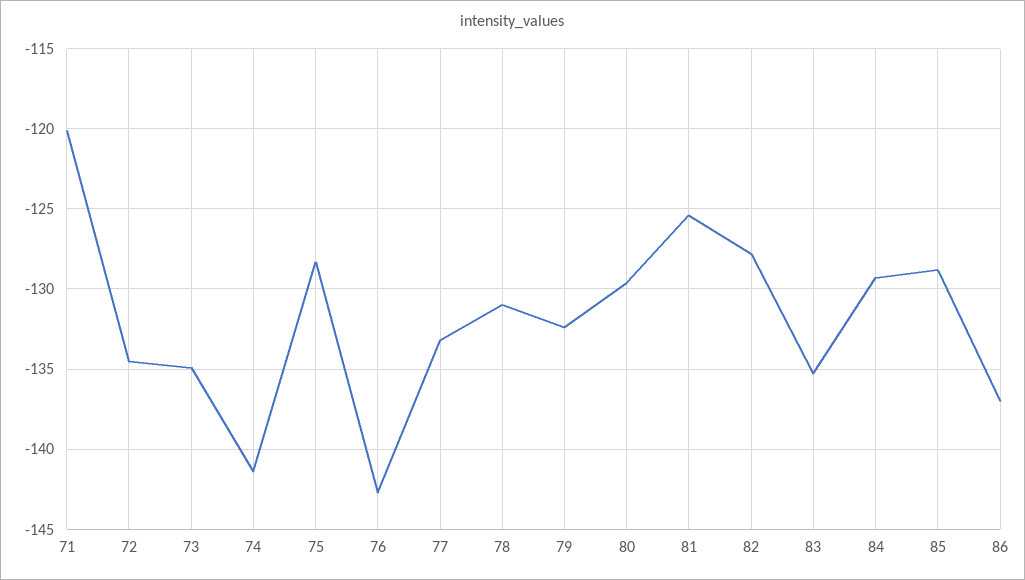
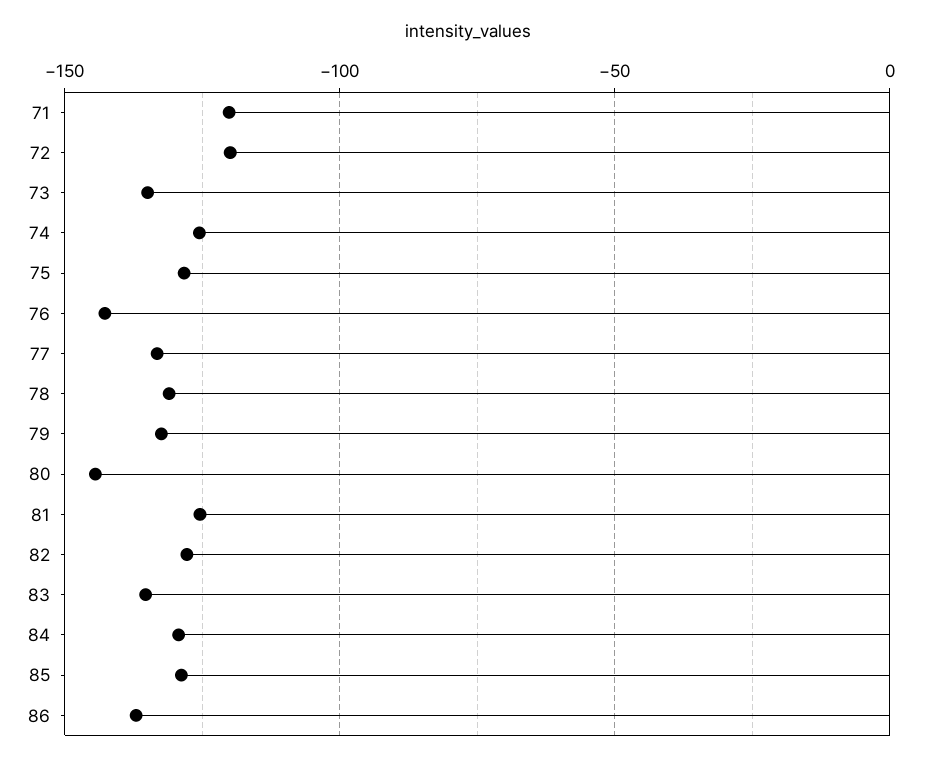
72: -134.5 -> -120
74: -141.5 -> -125
80: -129.5 -> -145

